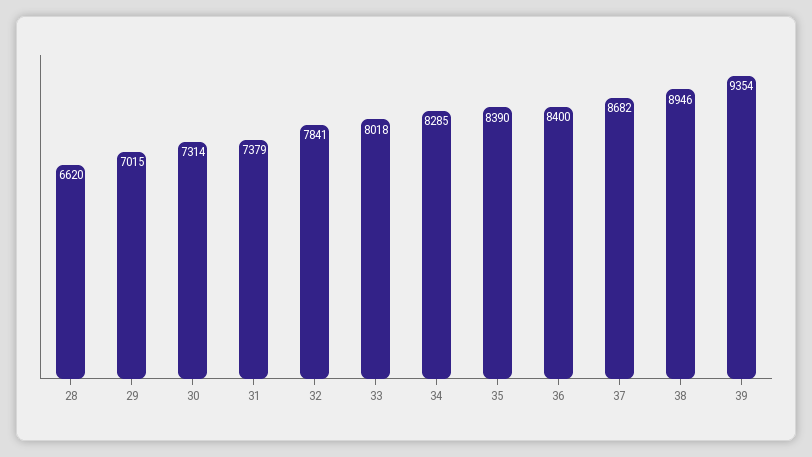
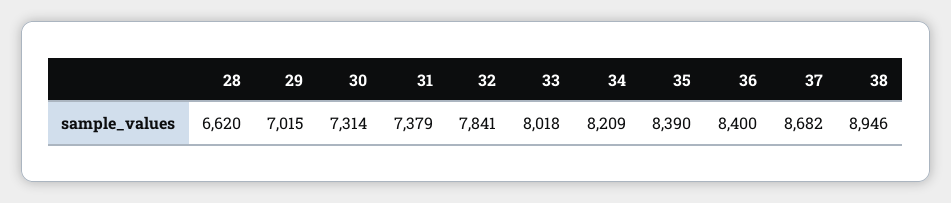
34: 8285 -> 8209
39: 9354 -> none

